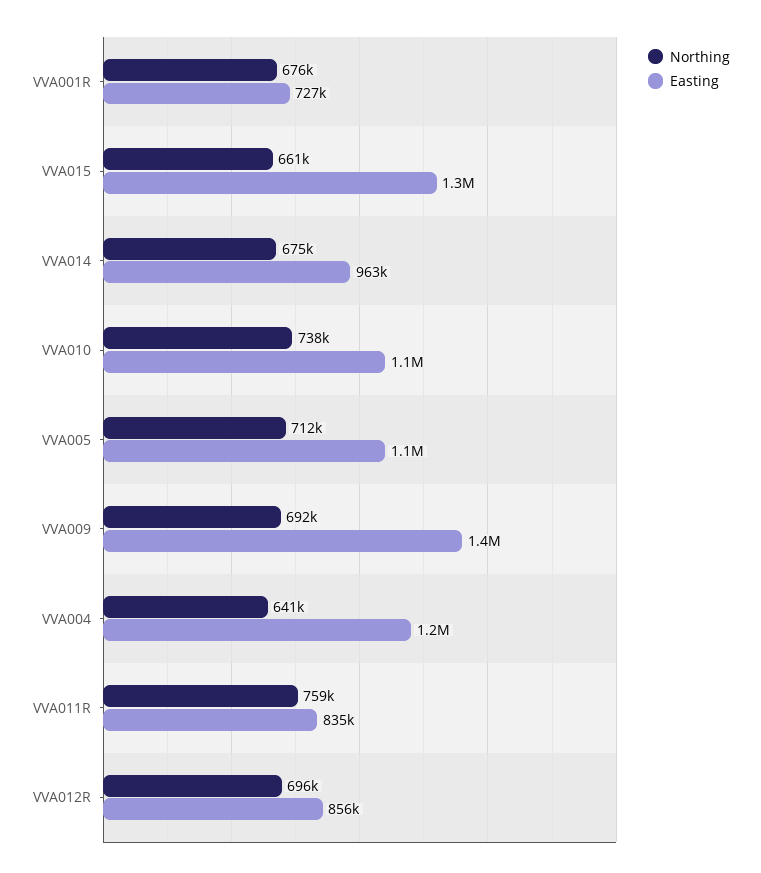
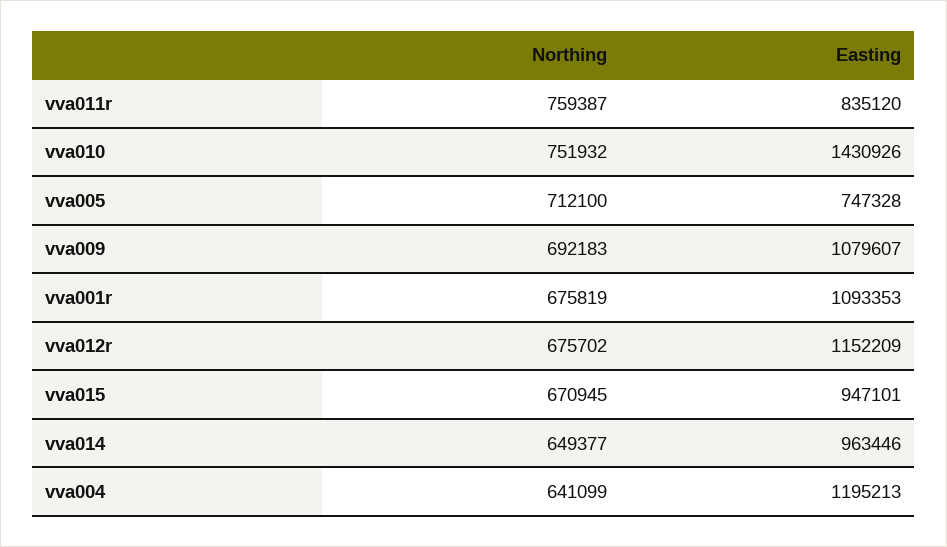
Easting, VVA001R: 727000 -> 1093353
Northing, VVA015: 661000 -> 670945
Easting, VVA015: 1300000 -> 947101
Northing, VVA014: 675000 -> 649377
Northing, VVA010: 738000 -> 751932
Easting, VVA010: 1100000 -> 1430926
Easting, VVA005: 1100000 -> 747328
Easting, VVA009: 1400000 -> 1079607
Northing, VVA012R: 696000 -> 675702
Easting, VVA012R: 856000 -> 1152209

